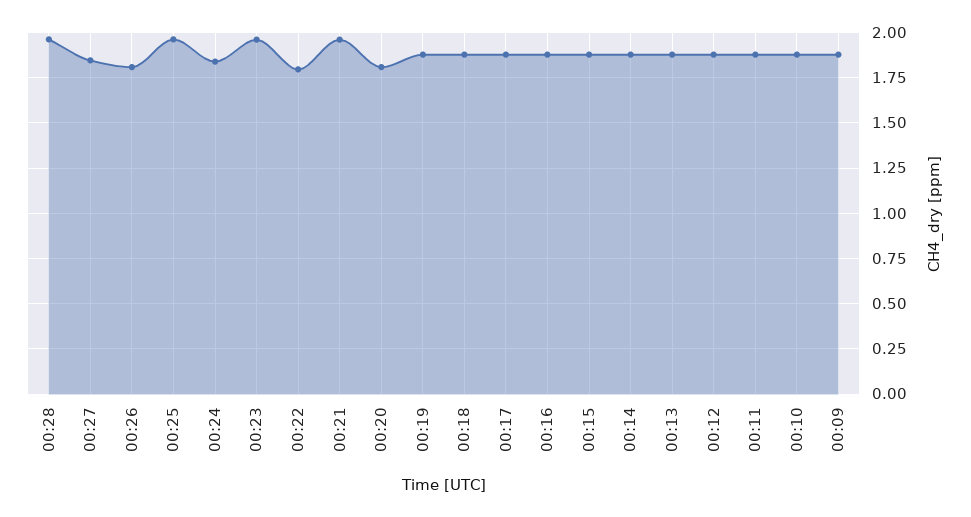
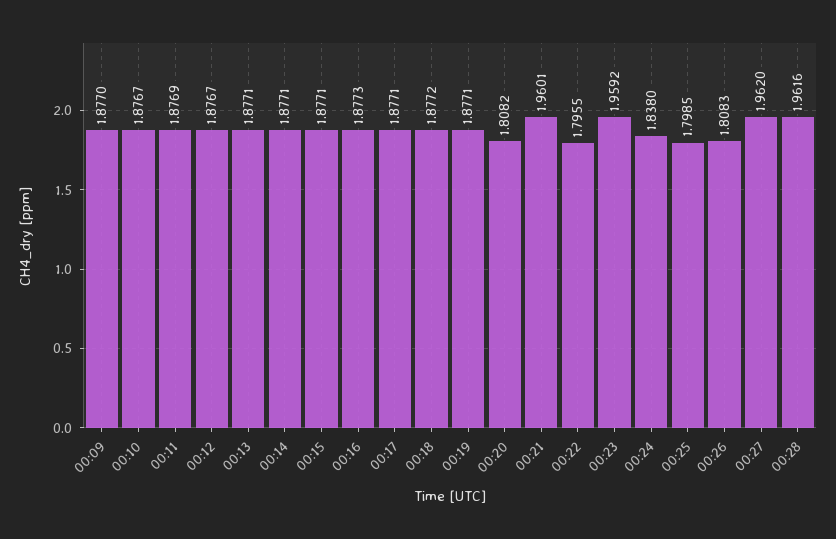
00:27: 1.85 -> 1.962
00:25: 1.95 -> 1.7985

